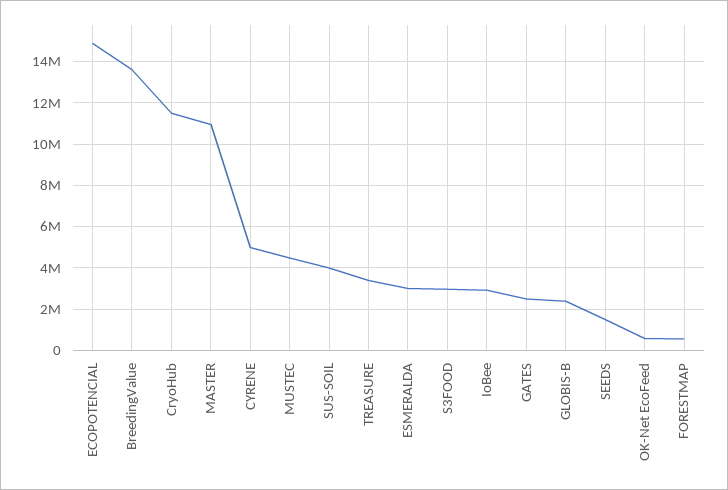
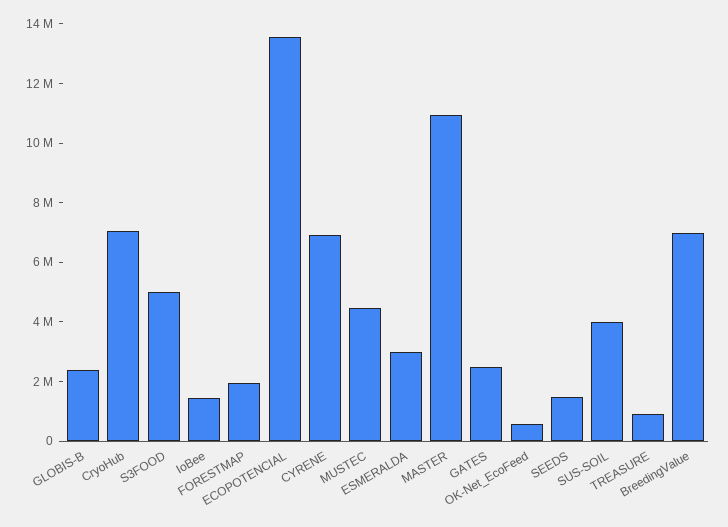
ECOPOTENCIAL: 15000000 -> 13500000
BreedingValue: 13500000 -> 7000000
CryoHub: 11500000 -> 7000000
CYRENE: 5000000 -> 7000000
TREASURE: 3500000 -> 1000000
S3FOOD: 3000000 -> 5000000
IoBee: 3000000 -> 1500000
FORESTMAP: 500000 -> 2000000

